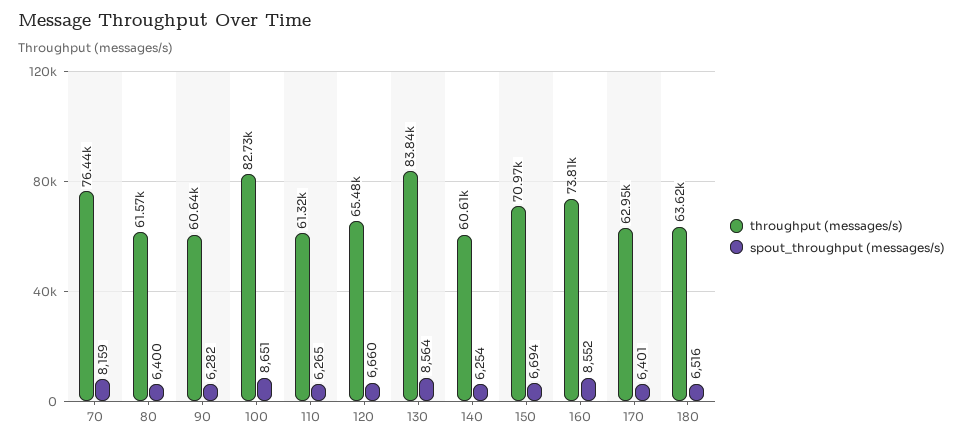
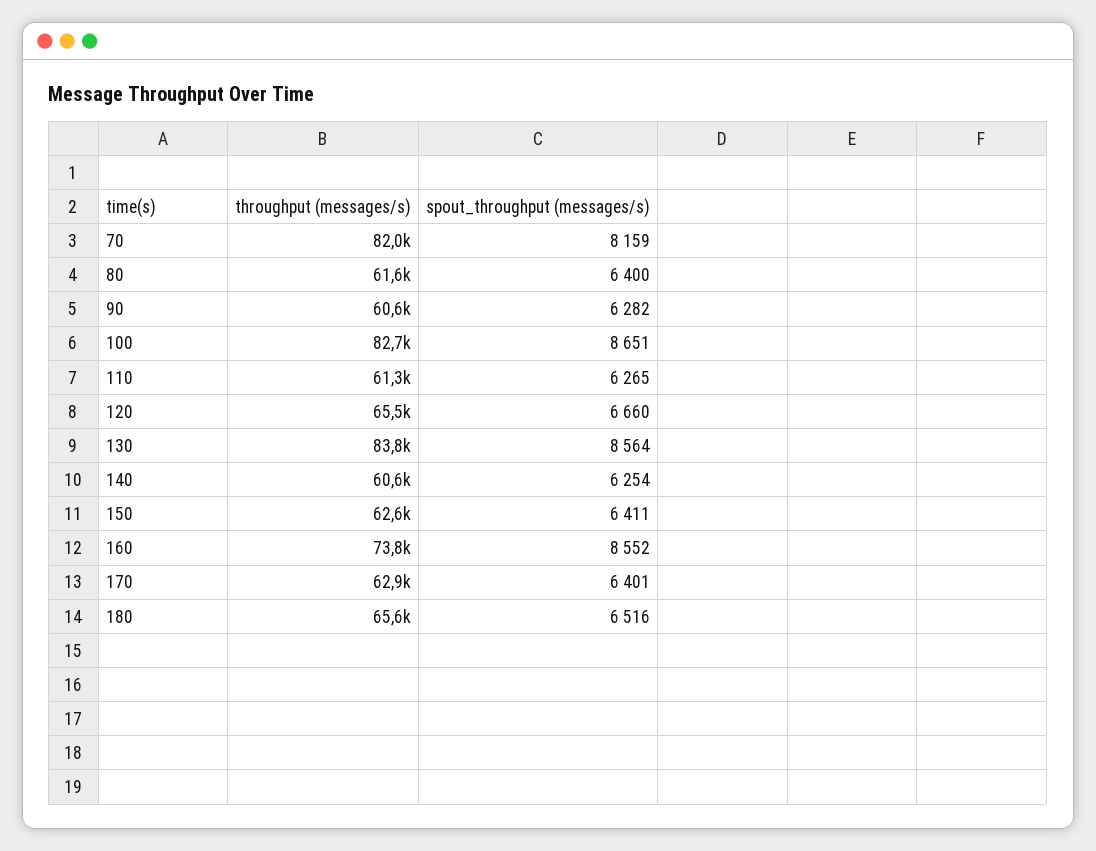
throughput (messages/s), 70: 76440 -> 82000
throughput (messages/s), 150: 70970 -> 62600
spout_throughput (messages/s), 150: 6694 -> 6411
throughput (messages/s), 180: 63620 -> 65600

